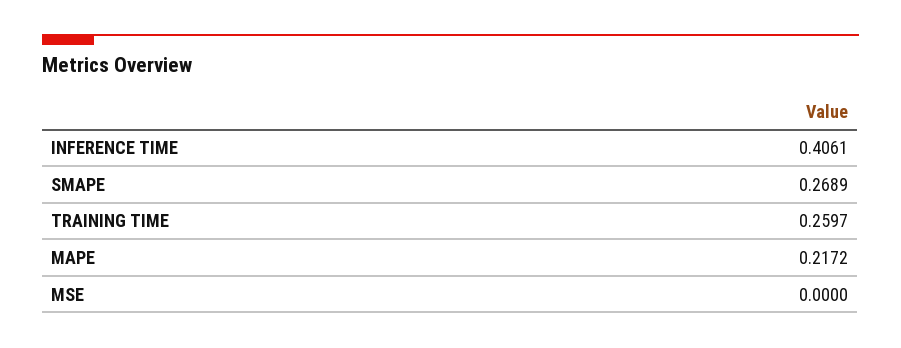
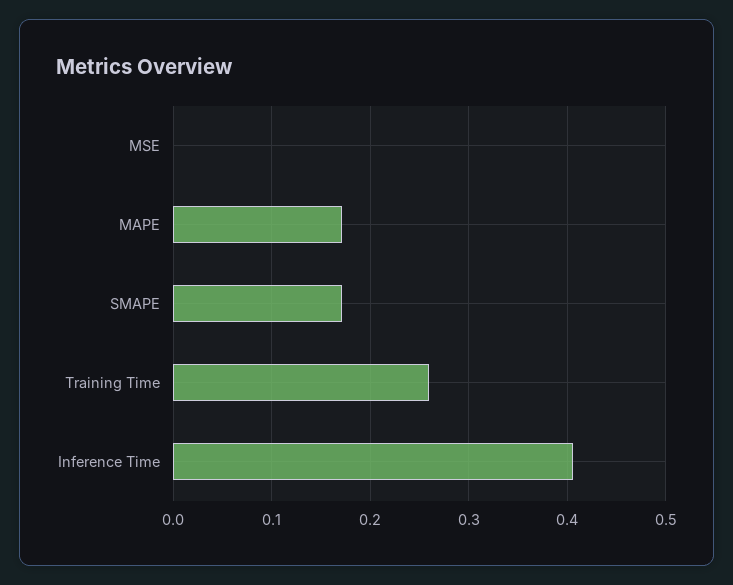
SMAPE: 0.2689 -> 0.17
MAPE: 0.2172 -> 0.17

